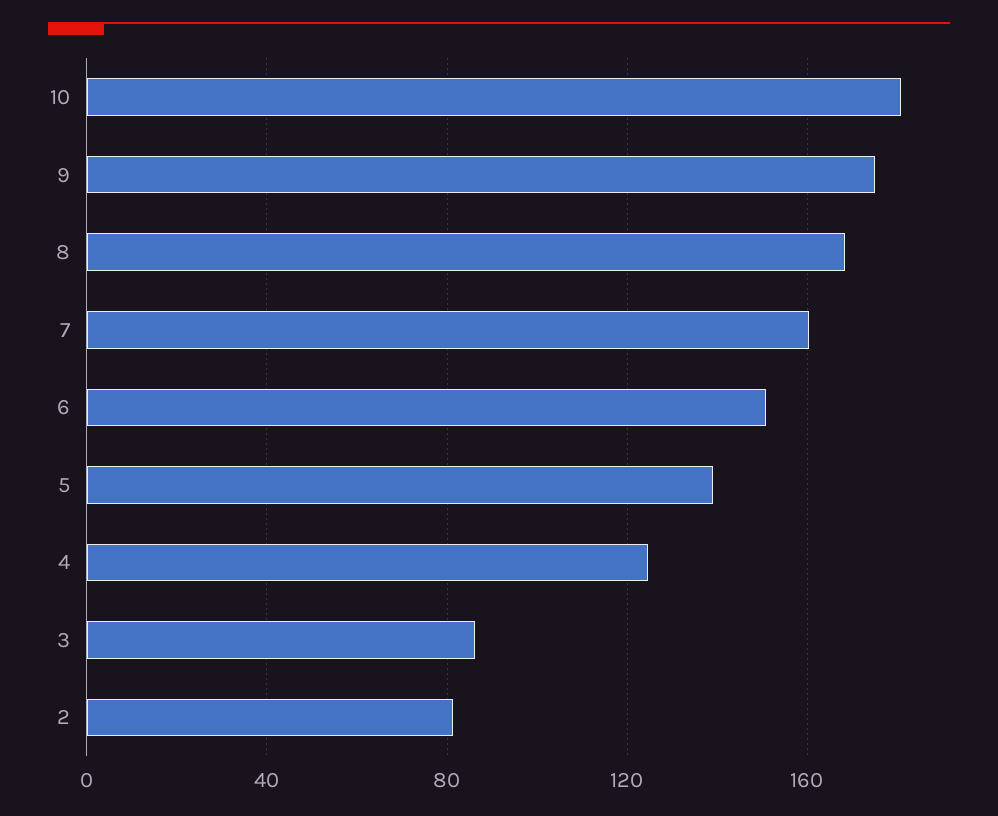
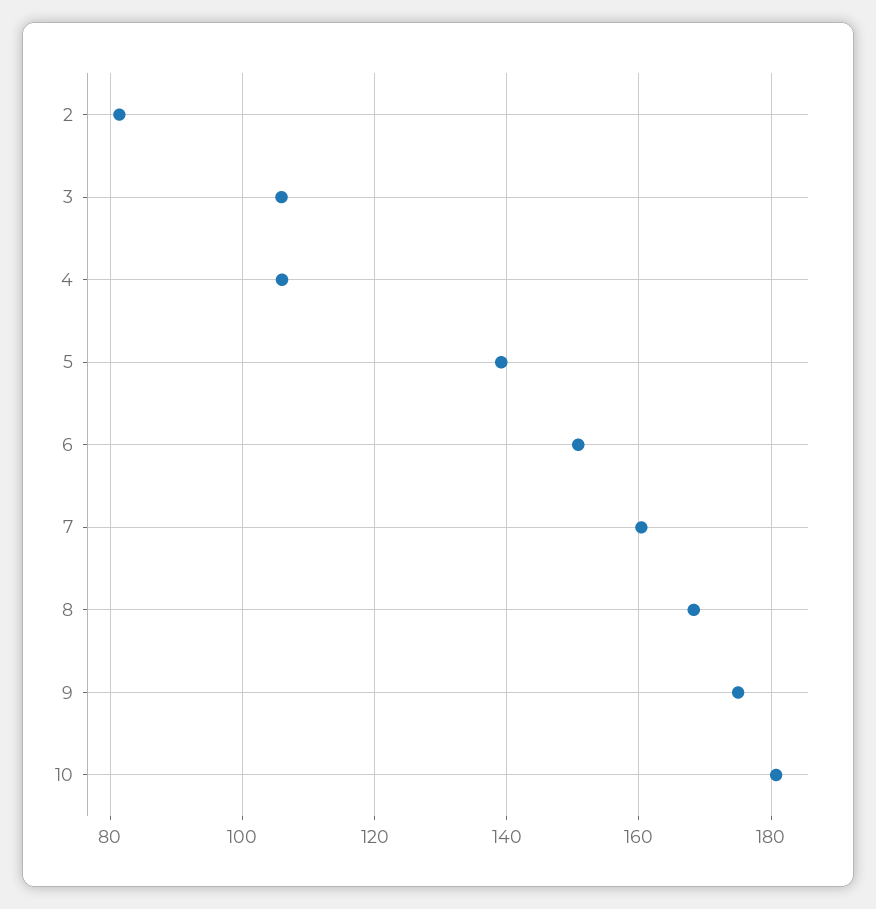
4: 125 -> 106
3: 85 -> 106

